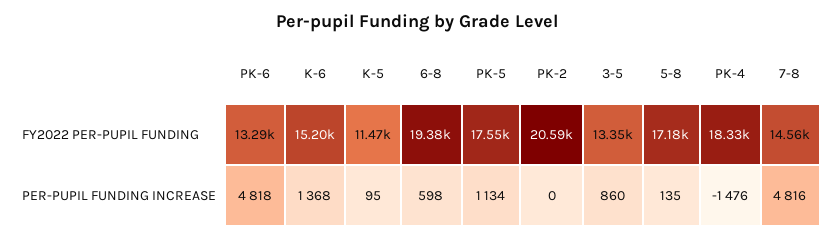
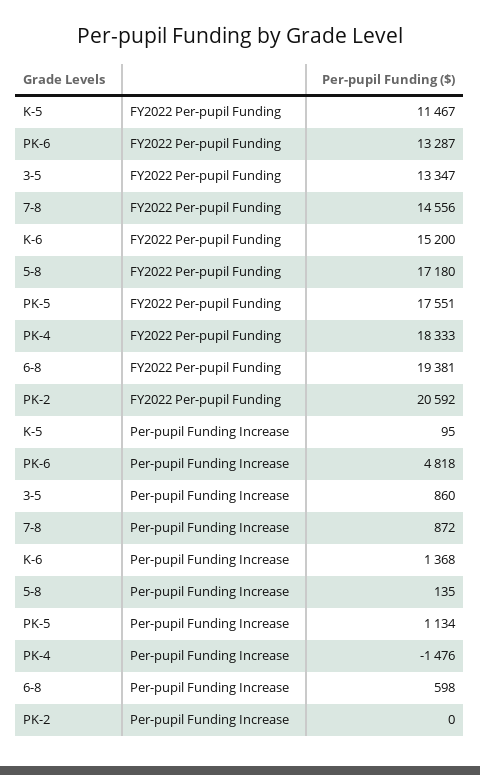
7-8, PER-PUPIL FUNDING INCREASE: 4816 -> 872

